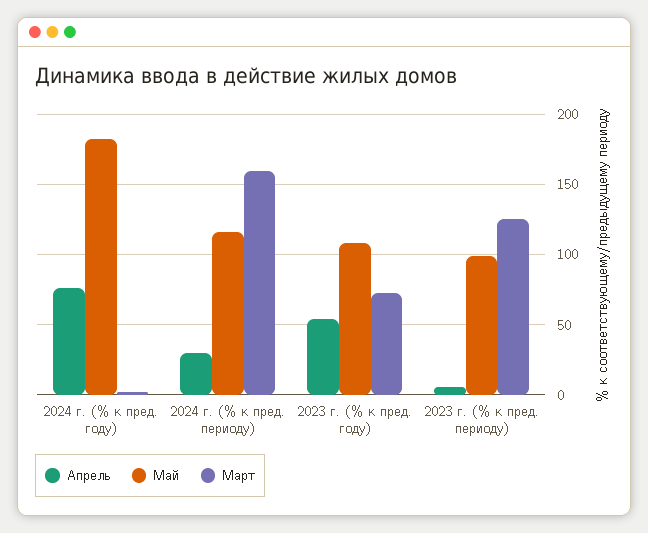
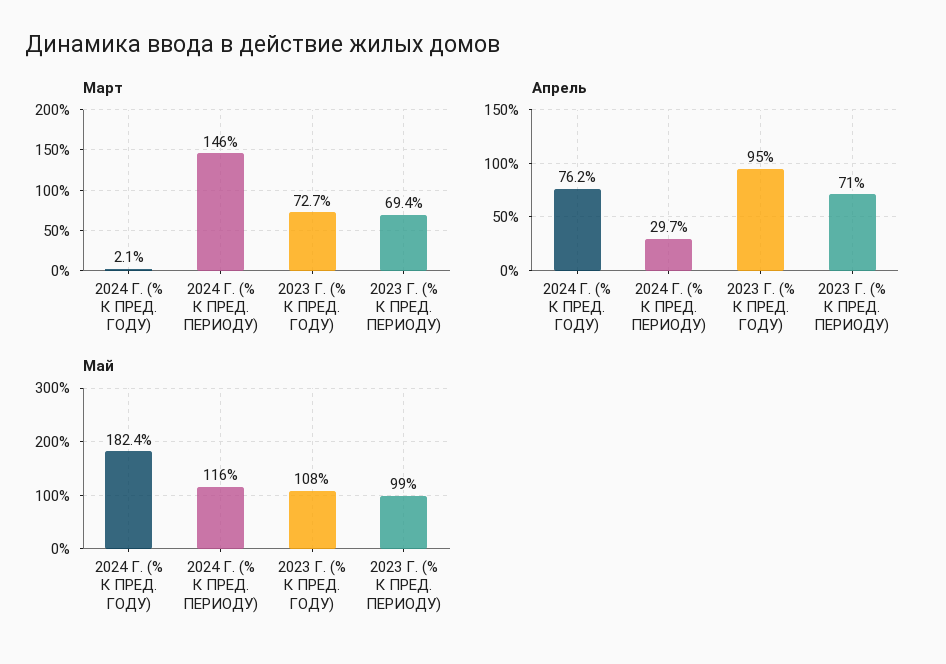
Март, 2024 г. (% к пред. периоду): 160 -> 146
Апрель, 2023 г. (% к пред. году): 55 -> 95
Апрель, 2023 г. (% к пред. периоду): 5 -> 71
Март, 2023 г. (% к пред. периоду): 125 -> 69.4

